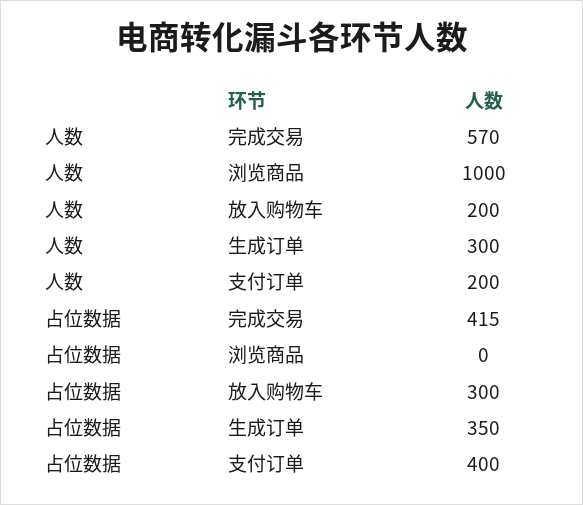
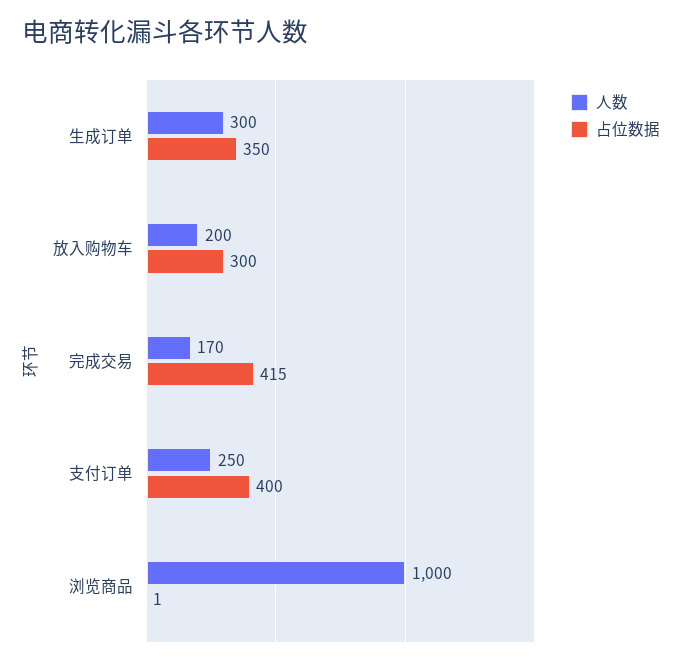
人数, 完成交易: 570 -> 170
人数, 支付订单: 200 -> 250
占位数据, 浏览商品: 0 -> 1

